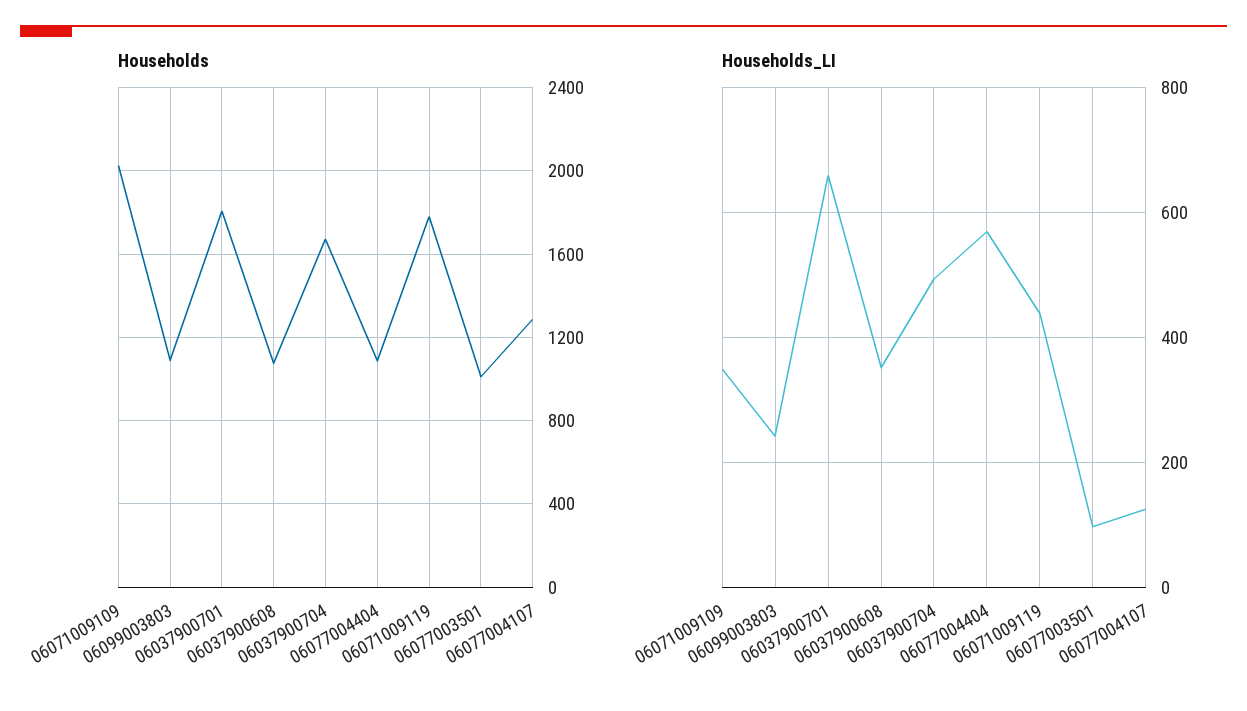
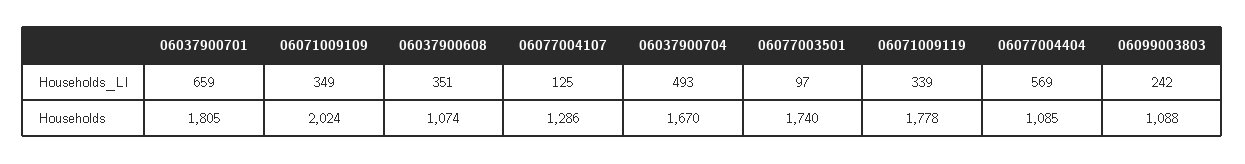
Households, 06077003501: 1000 -> 1740
Households_LI, 06071009119: 440 -> 339

